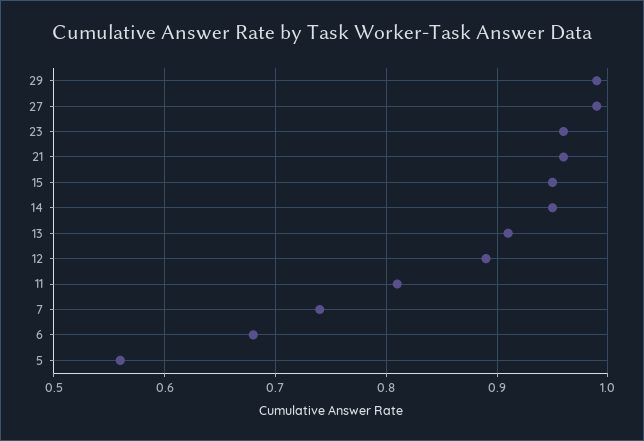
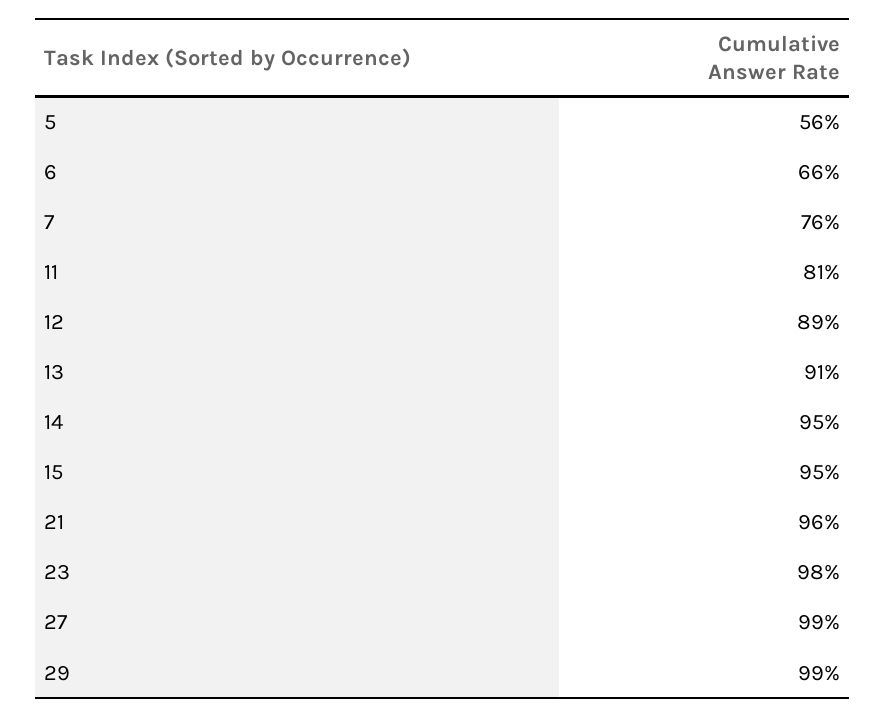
23: 0.96 -> 0.98
7: 0.74 -> 0.76
6: 0.68 -> 0.66

